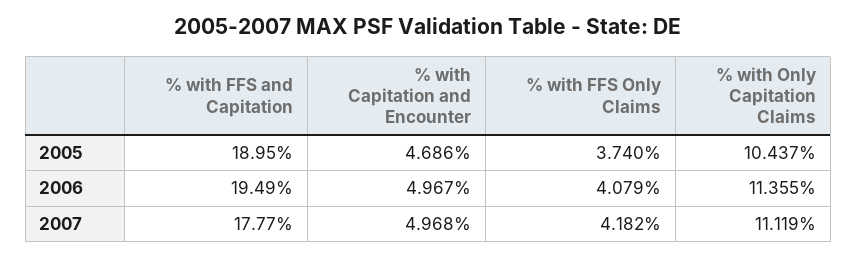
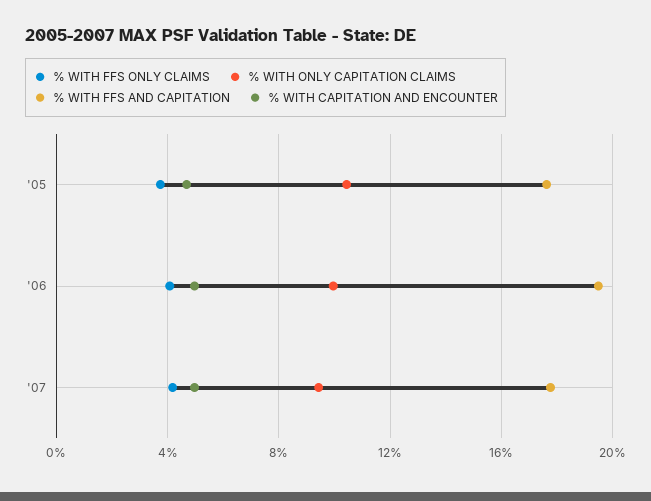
% with FFS and Capitation, 2005: 18.95 -> 17.5
% with Only Capitation Claims, 2006: 11.355 -> 10
% with Only Capitation Claims, 2007: 11.119 -> 9.5

